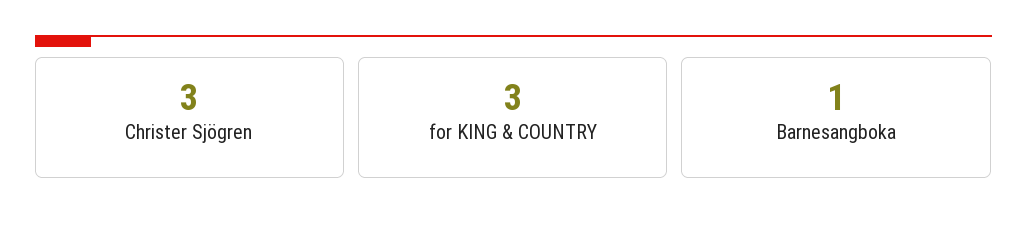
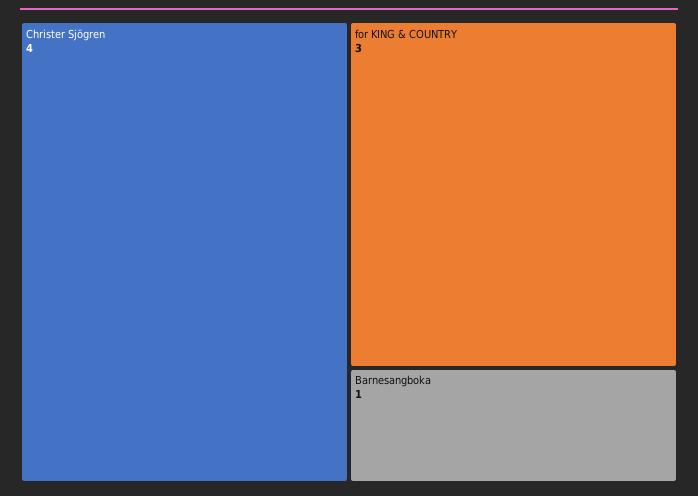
Christer Sjögren: 3 -> 4

